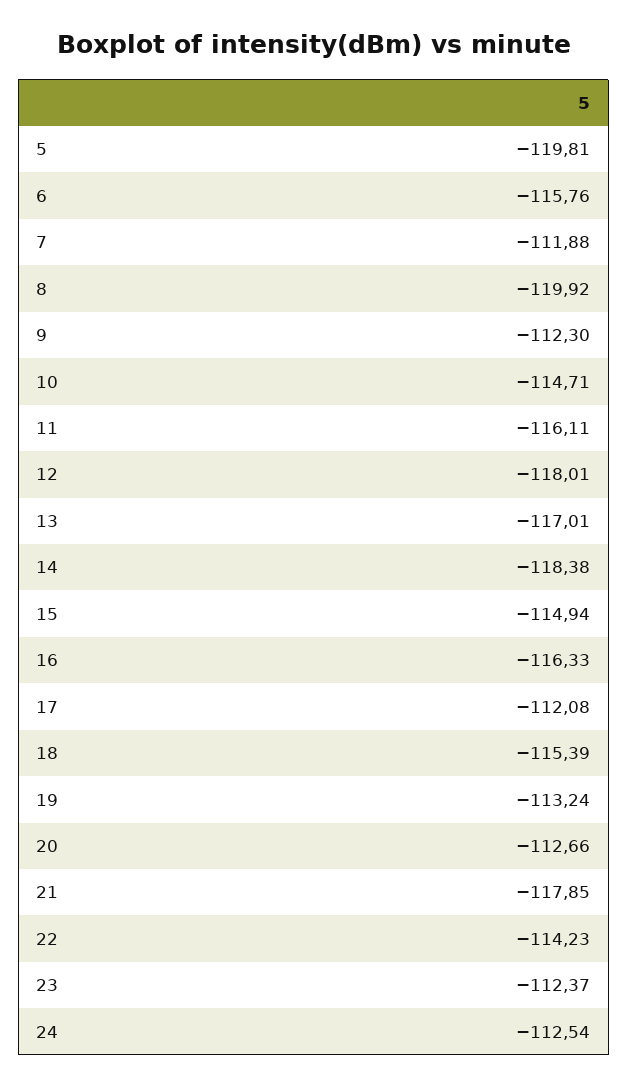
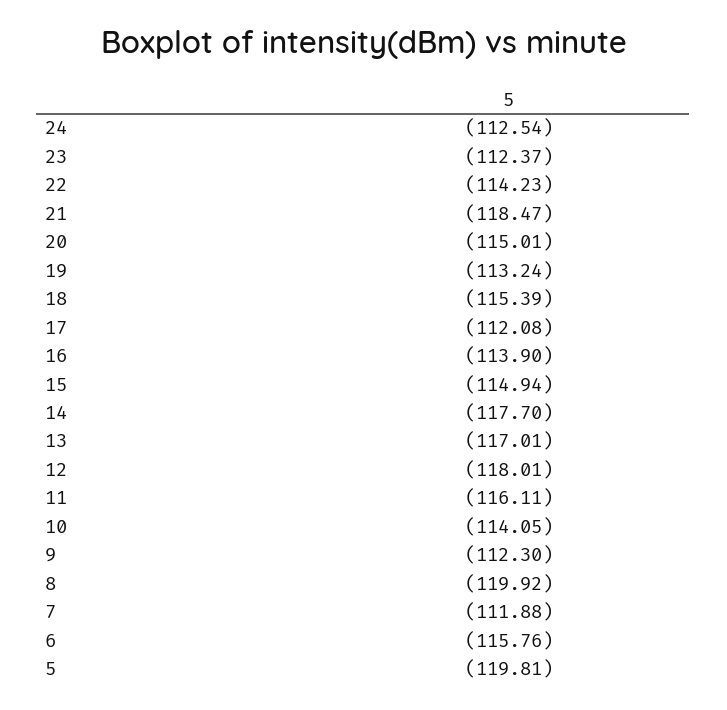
10: -114.71 -> -114.05
14: -118.38 -> -117.7
16: -116.33 -> -113.9
20: -112.66 -> -115.01
21: -117.85 -> -118.47

